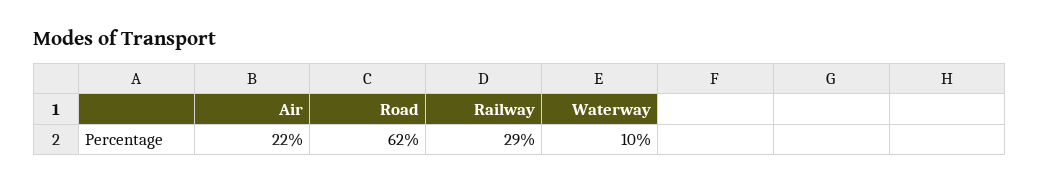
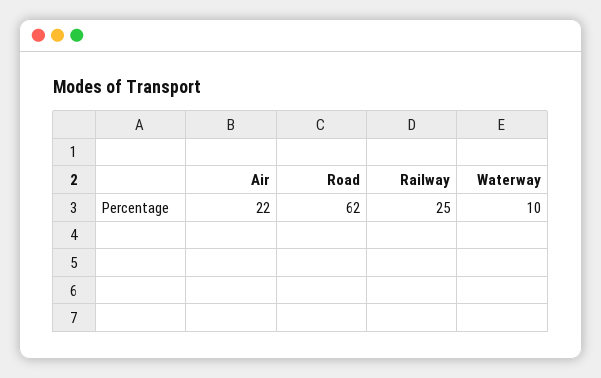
Railway: 29 -> 25

